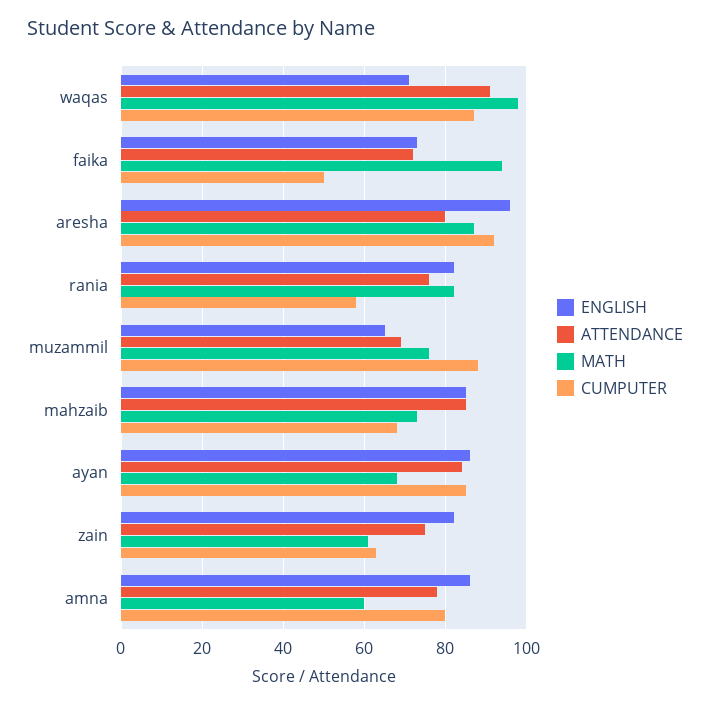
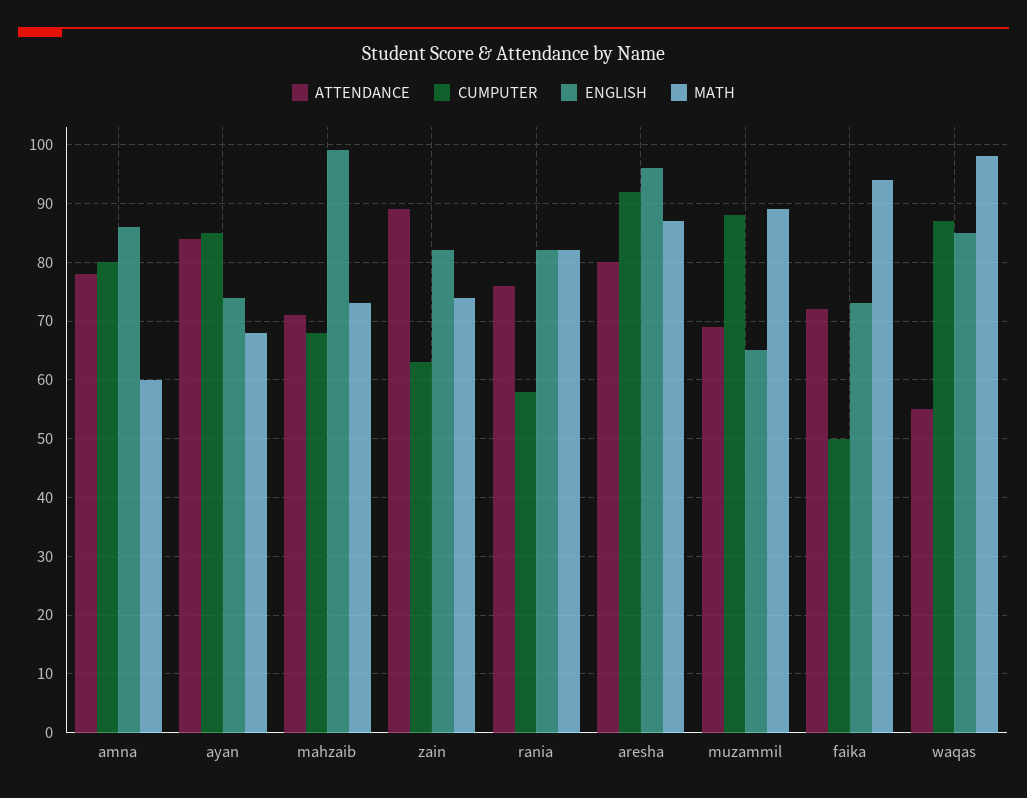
ENGLISH, waqas: 70 -> 85
ATTENDANCE, waqas: 90 -> 55
MATH, muzammil: 75 -> 90
ENGLISH, mahzaib: 85 -> 100
ATTENDANCE, mahzaib: 85 -> 70
ENGLISH, ayan: 85 -> 75
ATTENDANCE, zain: 75 -> 90
MATH, zain: 60 -> 75

